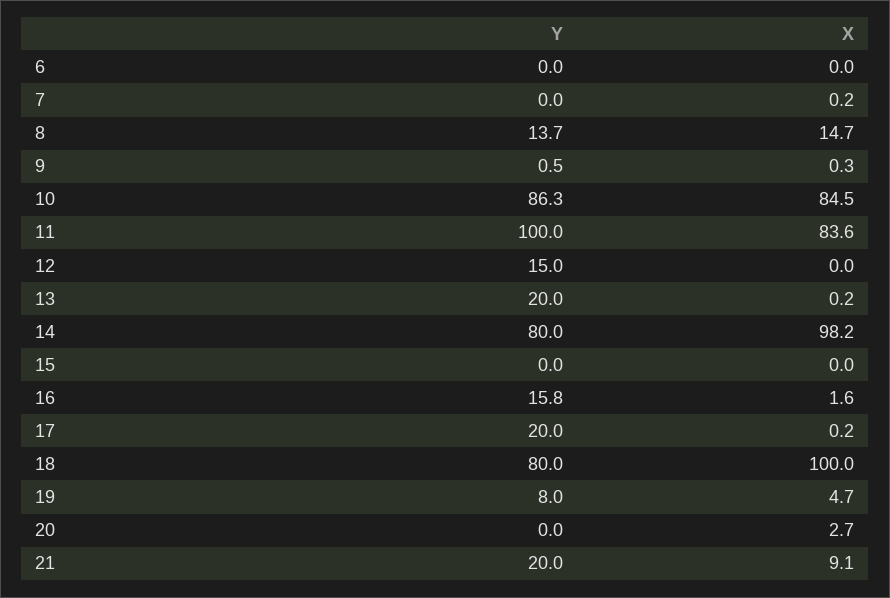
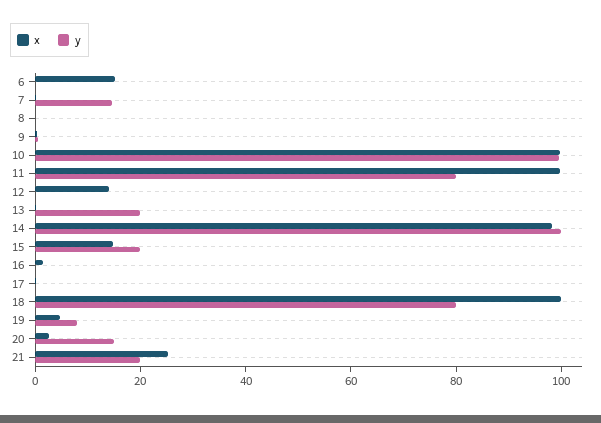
X, 6: 0 -> 15
Y, 7: 0 -> 15
Y, 8: 13.7 -> 0
X, 8: 14.7 -> 0
Y, 10: 86.3 -> 100
X, 10: 84.5 -> 100
Y, 11: 100 -> 80
X, 11: 83.6 -> 100
Y, 12: 15 -> 0
X, 12: 0 -> 15
Y, 14: 80 -> 100
Y, 15: 0 -> 20
X, 15: 0 -> 15
Y, 16: 15.8 -> 0
Y, 17: 20 -> 0
Y, 20: 0 -> 15
X, 21: 9.1 -> 25

